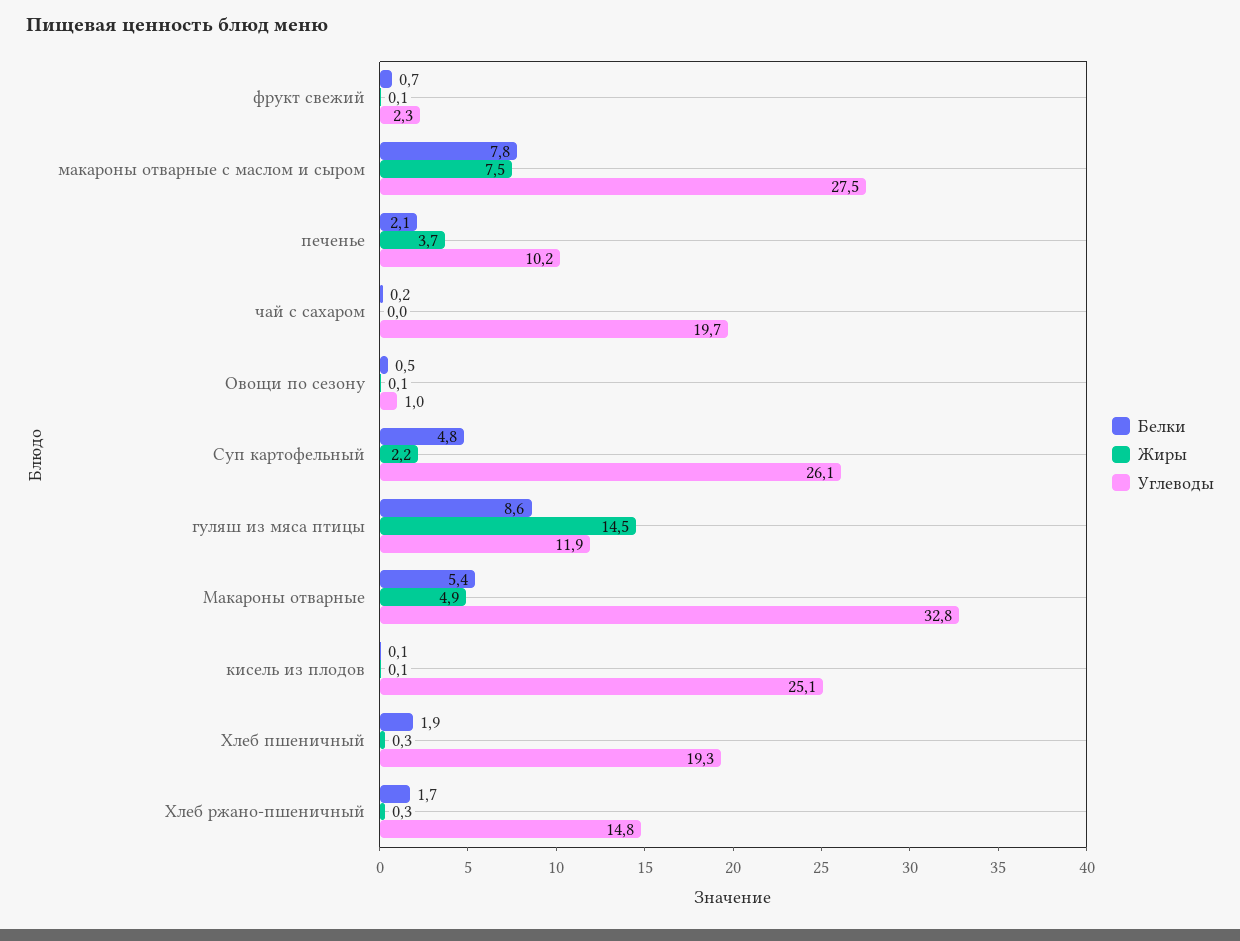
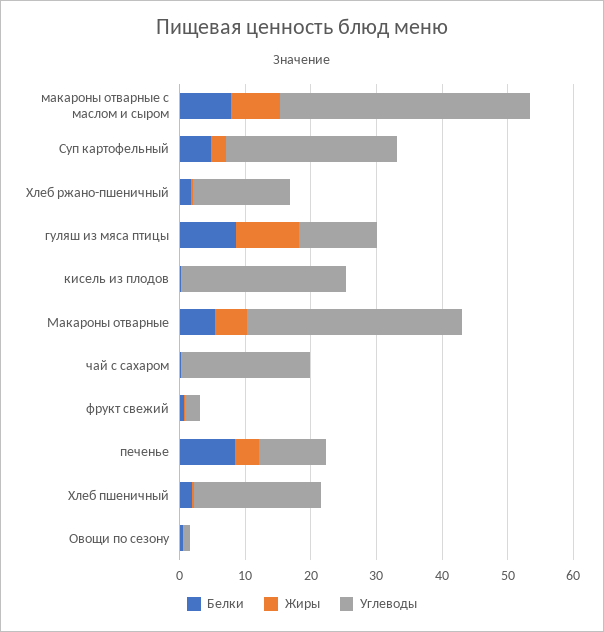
Углеводы, макароны отварные с маслом и сыром: 27.5 -> 38
Белки, печенье: 2.1 -> 8
Жиры, гуляш из мяса птицы: 14.5 -> 10

